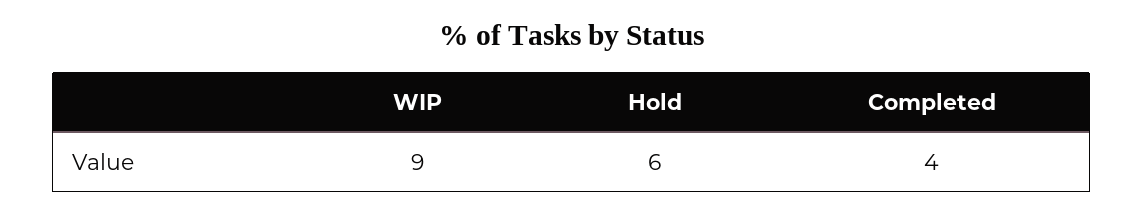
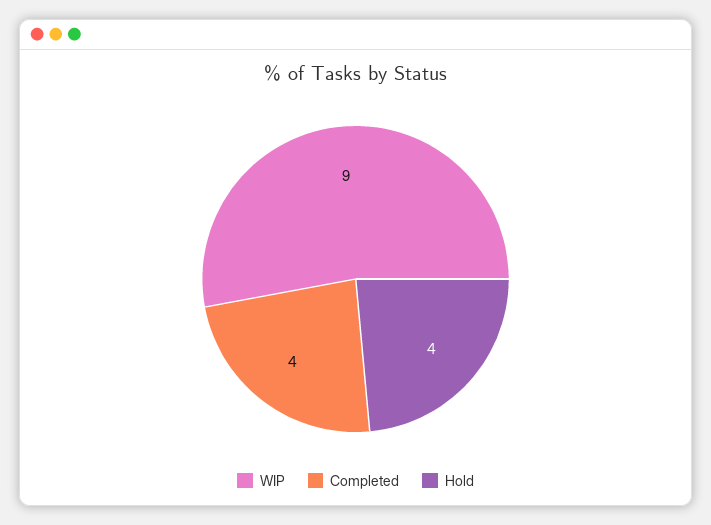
Hold: 6 -> 4

